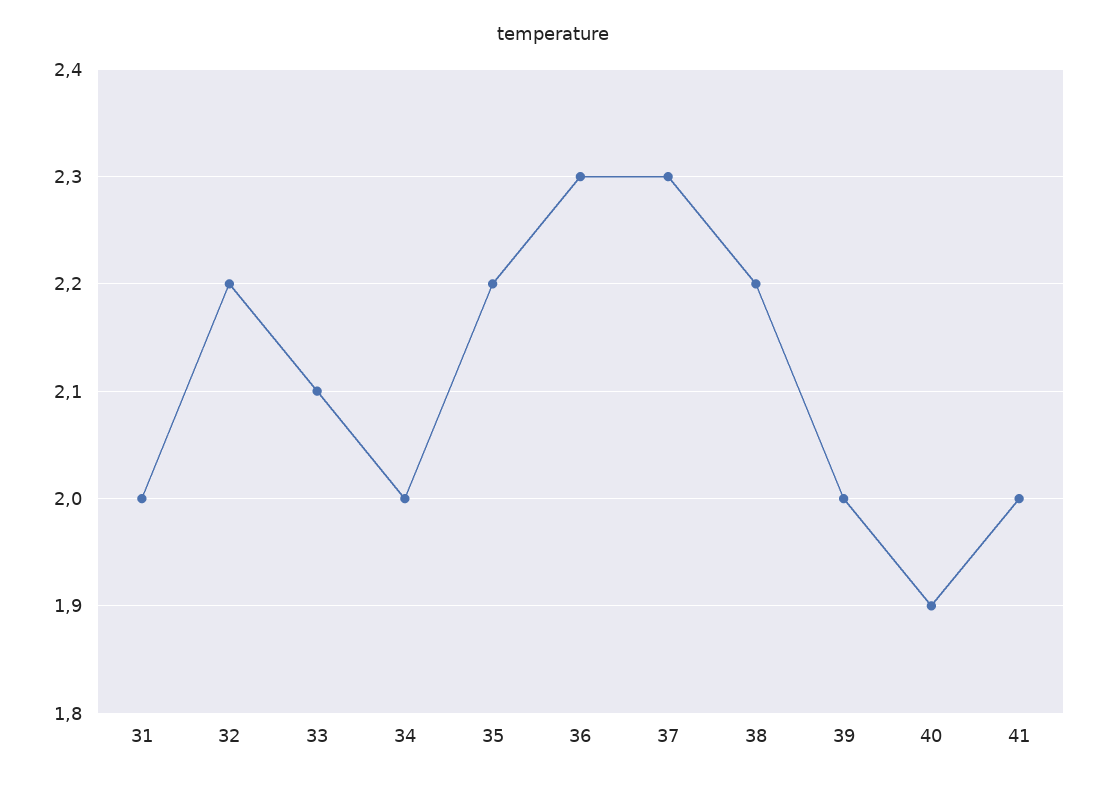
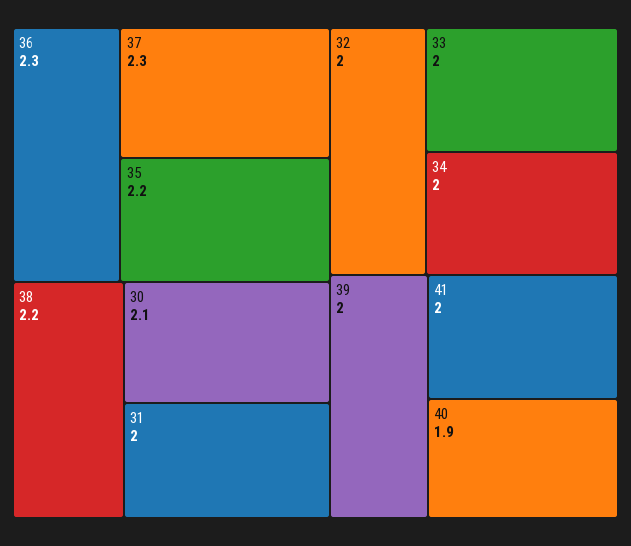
32: 2.2 -> 2
33: 2.1 -> 2
30: none -> 2.1

